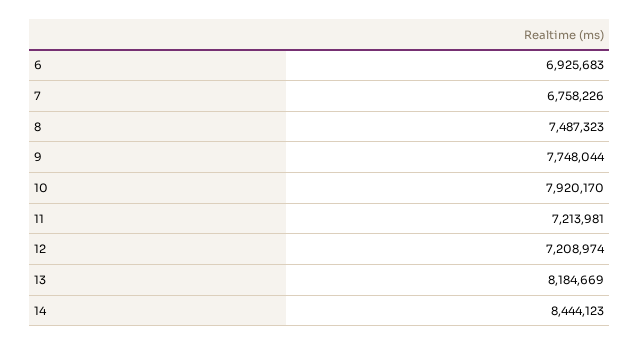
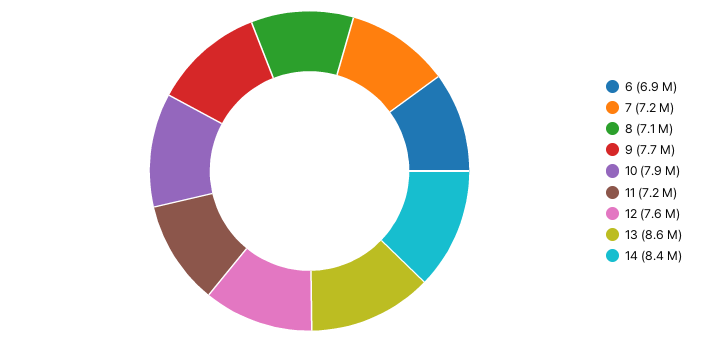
7: 6758226 -> 7200000
8: 7487323 -> 7100000
12: 7208974 -> 7600000
13: 8184669 -> 8600000

